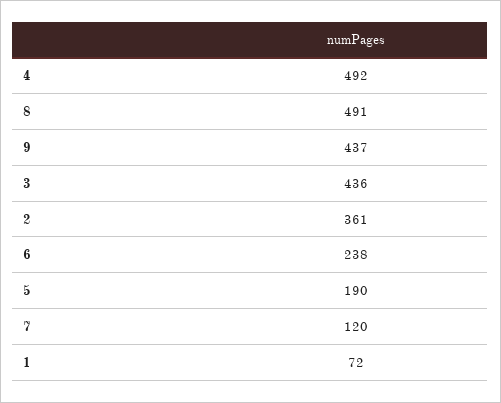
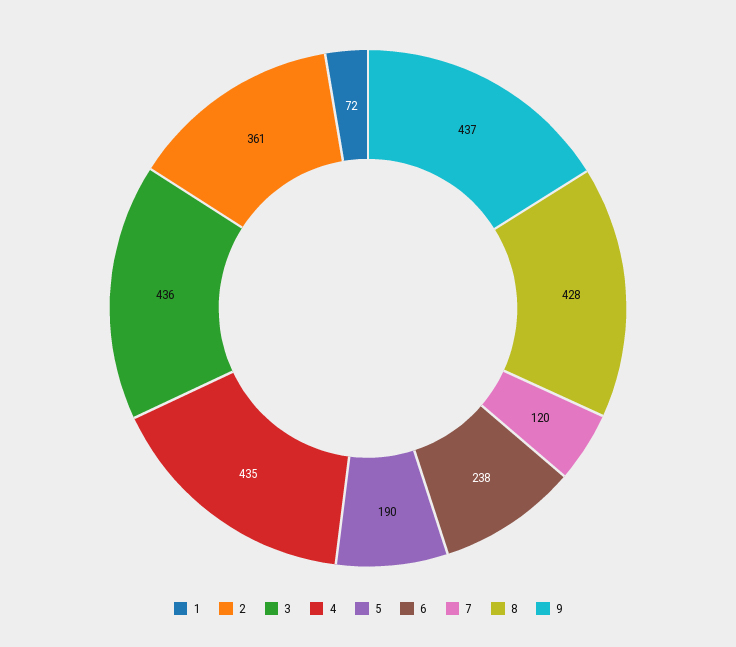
4: 492 -> 435
8: 491 -> 428

